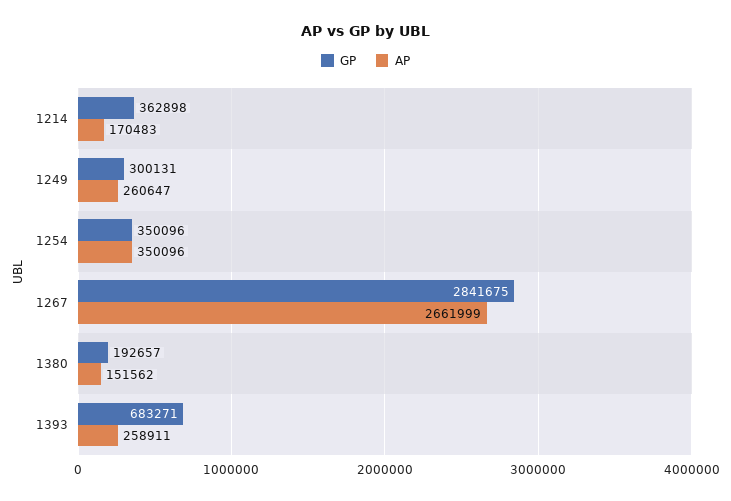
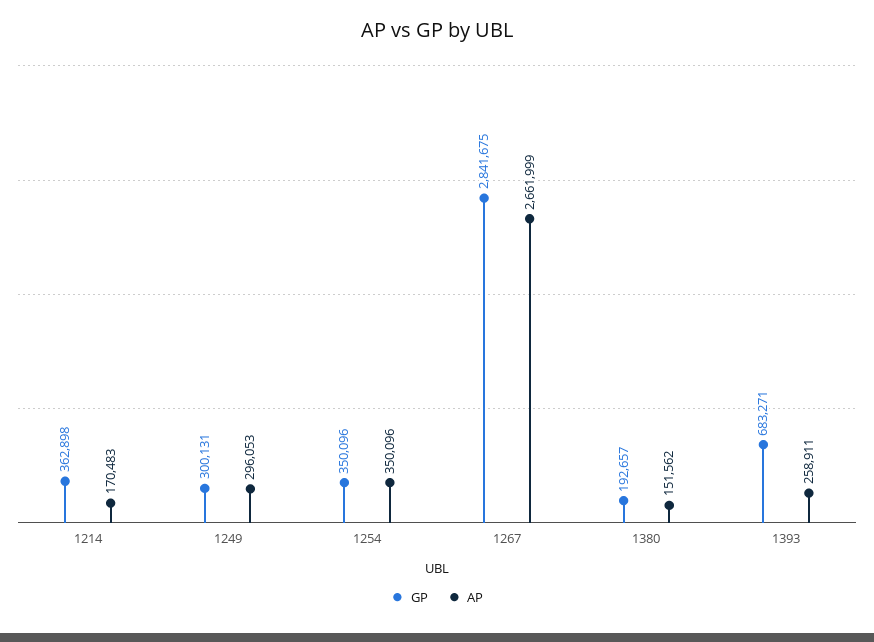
AP, 1249: 260647 -> 296053

